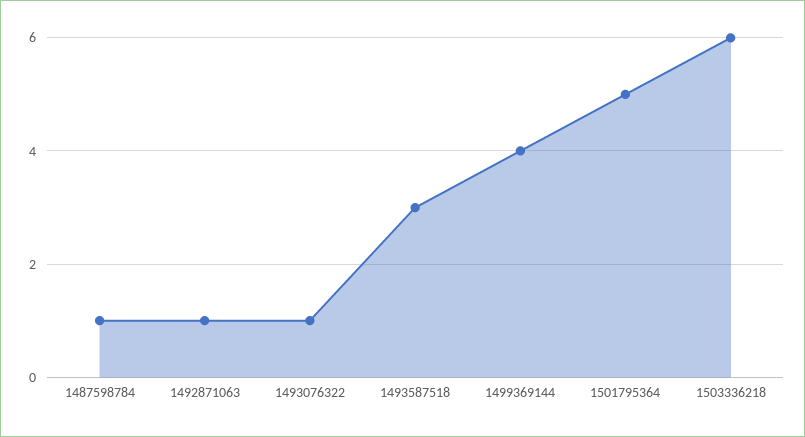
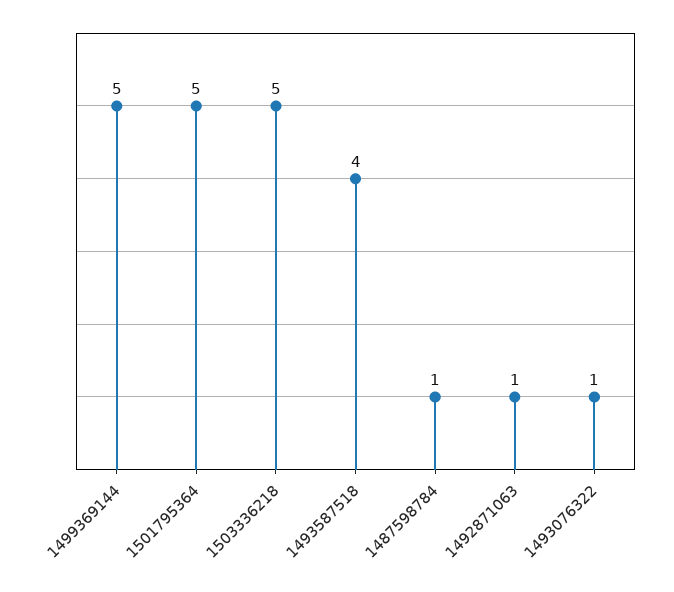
1493587518: 3 -> 4
1499369144: 4 -> 5
1503336218: 6 -> 5

